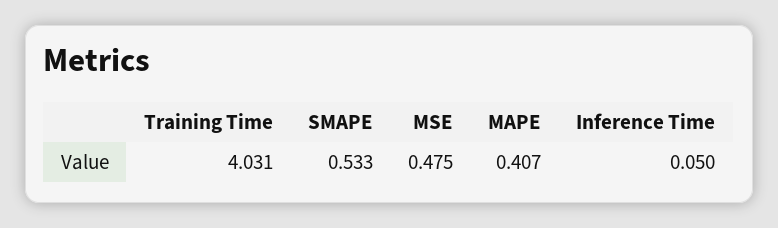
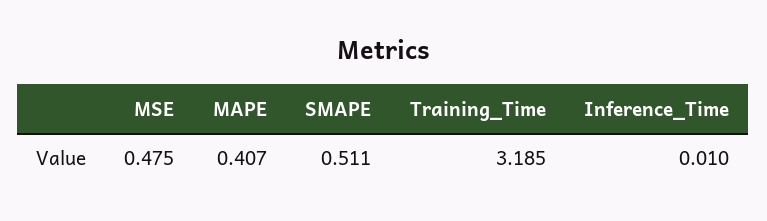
Training Time: 4.031 -> 3.185
SMAPE: 0.533 -> 0.511
Inference Time: 0.05 -> 0.01

